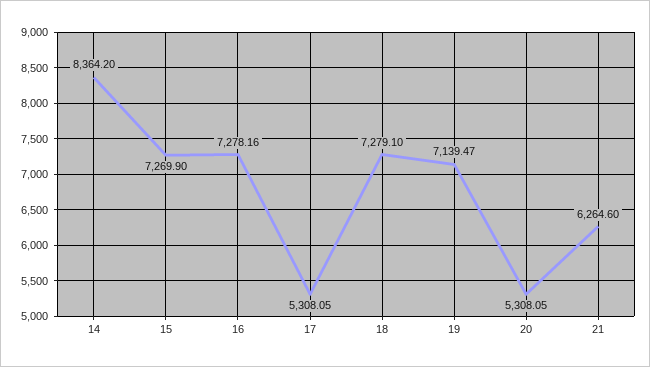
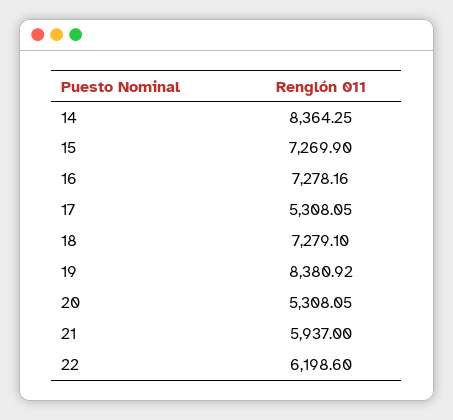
14: 8364.2 -> 8364.25
19: 7139.47 -> 8380.92
21: 6264.6 -> 5937
22: none -> 6198.6

